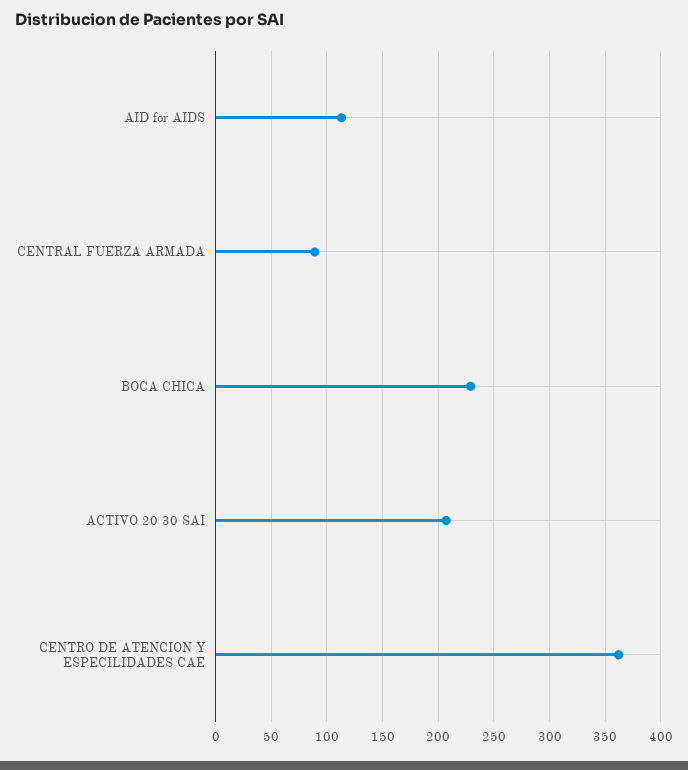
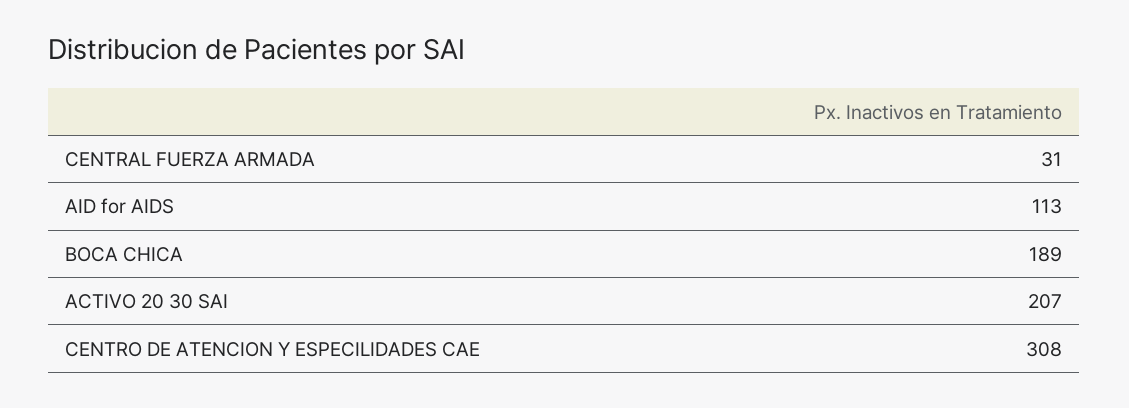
CENTRAL FUERZA ARMADA: 90 -> 31
BOCA CHICA: 230 -> 189
CENTRO DE ATENCION Y ESPECILIDADES CAE: 360 -> 308

